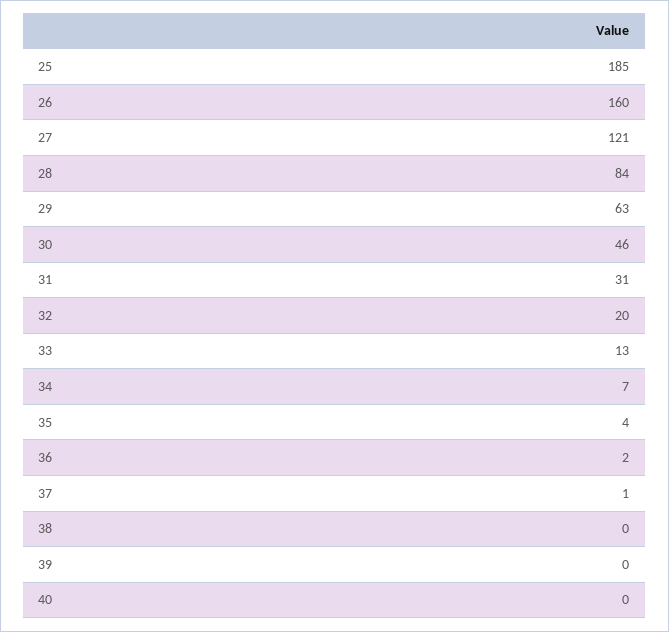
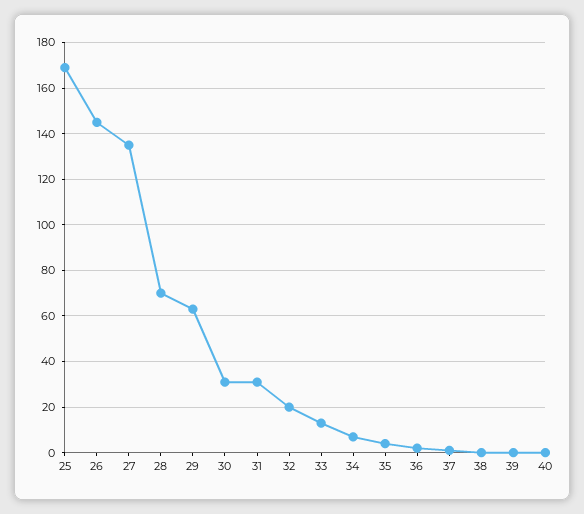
25: 185 -> 170
26: 160 -> 145
27: 121 -> 135
28: 84 -> 70
30: 46 -> 30

